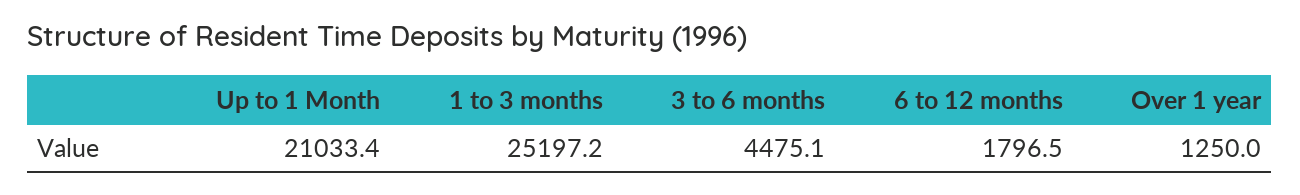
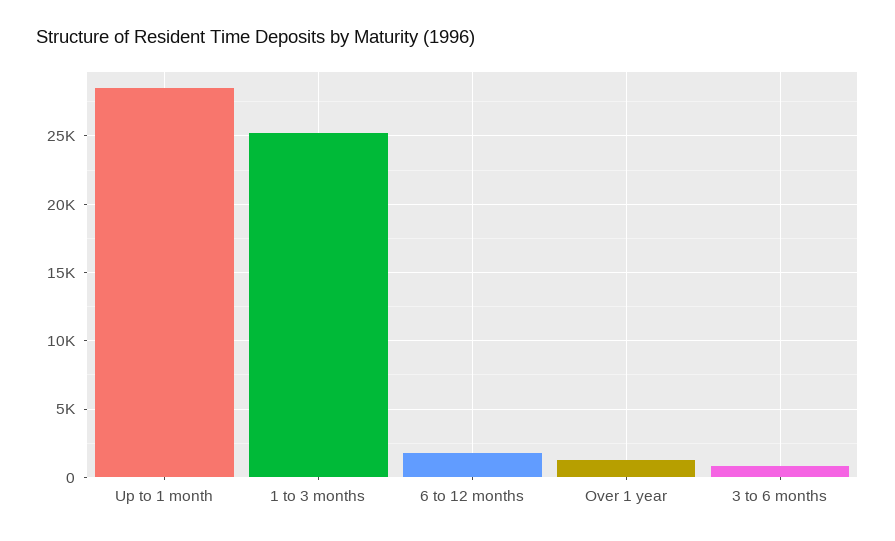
Up to 1 Month: 21033.4 -> 28500
3 to 6 months: 4475.1 -> 1000

